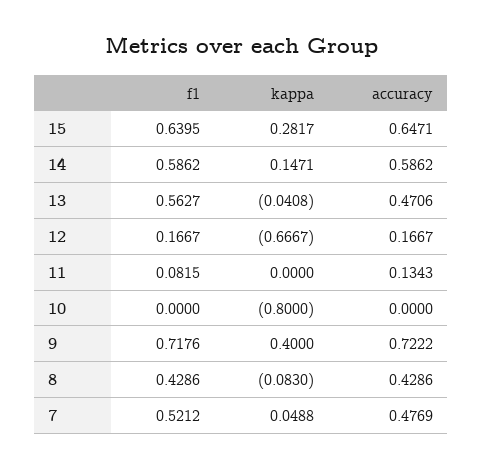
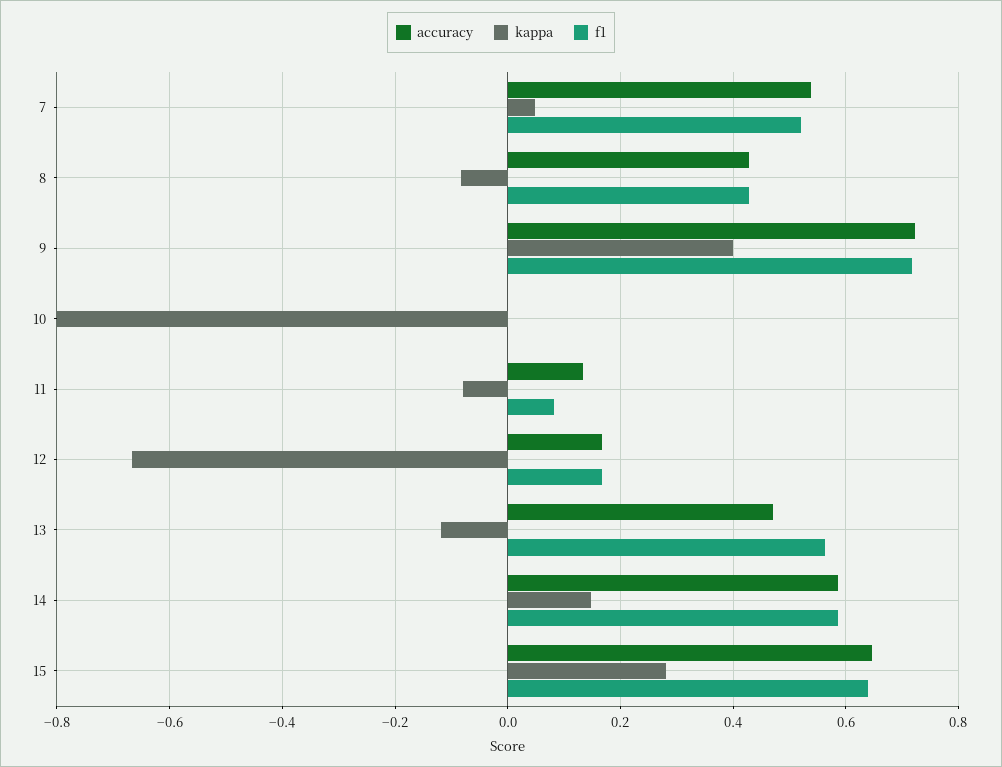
kappa, 13: -0.0408 -> -0.12
kappa, 11: 0 -> -0.08
accuracy, 7: 0.4769 -> 0.54

